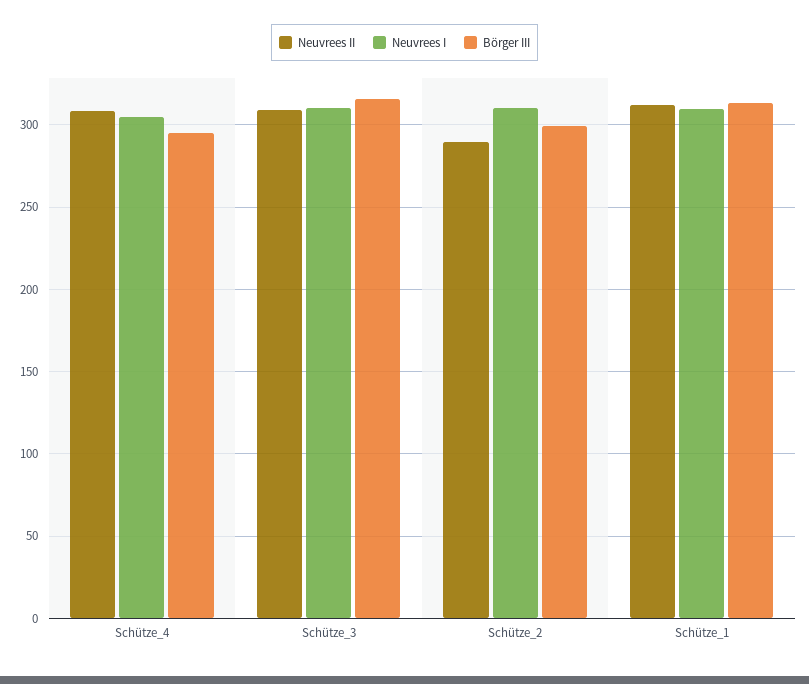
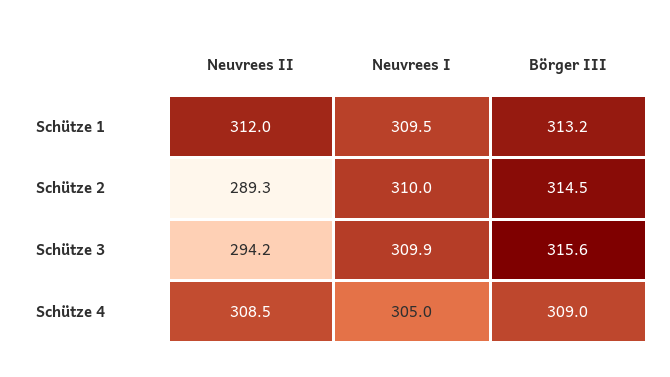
Börger III, Schütze_4: 295 -> 309
Neuvrees II, Schütze_3: 310 -> 294.2
Börger III, Schütze_2: 300 -> 314.5

